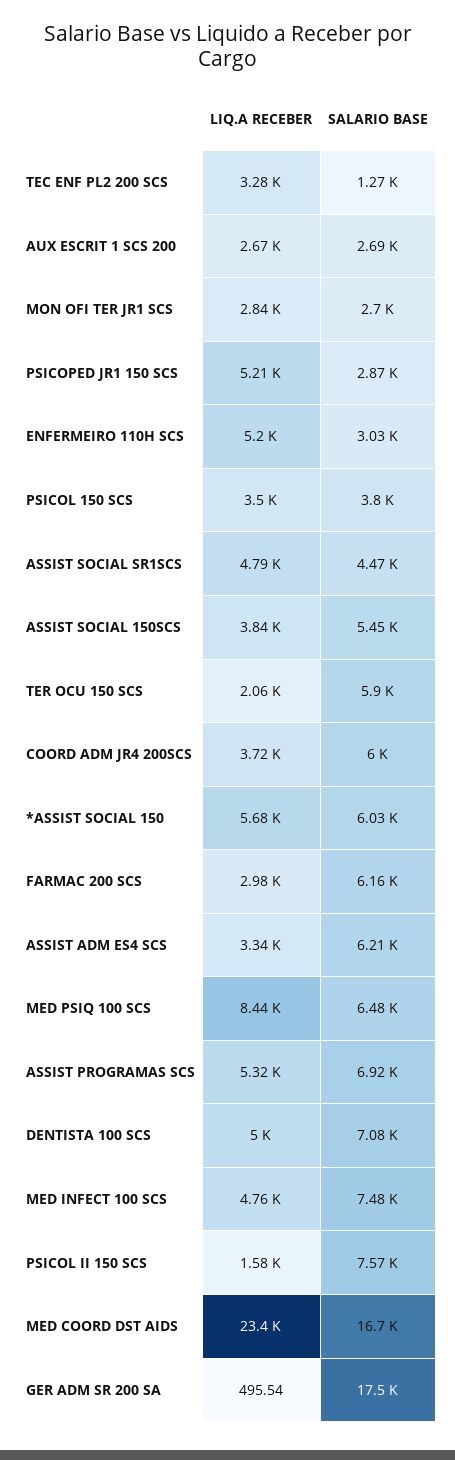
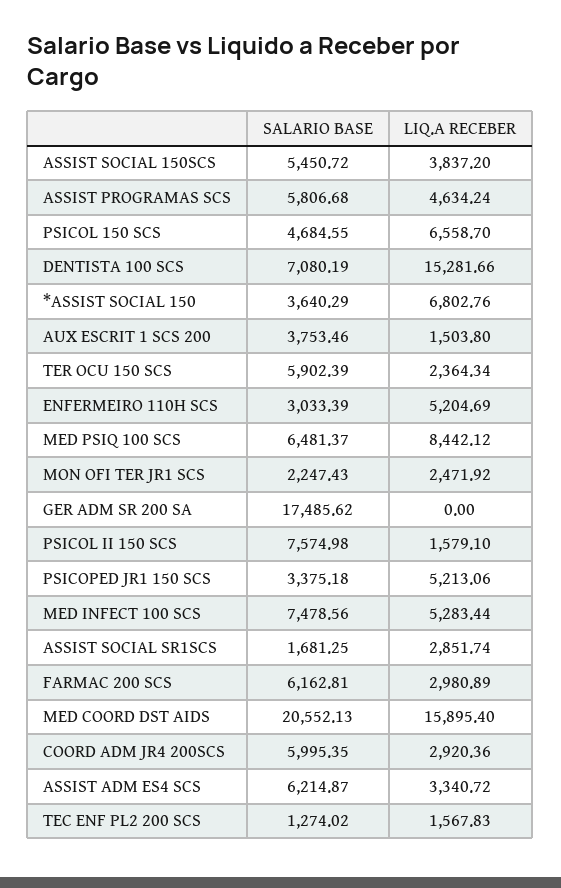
LIQ.A RECEBER, TEC ENF PL2 200 SCS: 3280 -> 1567.83
LIQ.A RECEBER, AUX ESCRIT 1 SCS 200: 2670 -> 1503.8
SALARIO BASE, AUX ESCRIT 1 SCS 200: 2690 -> 3753.46
LIQ.A RECEBER, MON OFI TER JR1 SCS: 2840 -> 2471.92
SALARIO BASE, MON OFI TER JR1 SCS: 2700 -> 2247.43
SALARIO BASE, PSICOPED JR1 150 SCS: 2870 -> 3375.18
LIQ.A RECEBER, PSICOL 150 SCS: 3500 -> 6558.7
SALARIO BASE, PSICOL 150 SCS: 3800 -> 4684.55
LIQ.A RECEBER, ASSIST SOCIAL SR1SCS: 4790 -> 2851.74
SALARIO BASE, ASSIST SOCIAL SR1SCS: 4470 -> 1681.25
LIQ.A RECEBER, TER OCU 150 SCS: 2060 -> 2364.34
LIQ.A RECEBER, COORD ADM JR4 200SCS: 3720 -> 2920.36
LIQ.A RECEBER, *ASSIST SOCIAL 150: 5680 -> 6802.76
SALARIO BASE, *ASSIST SOCIAL 150: 6030 -> 3640.29
LIQ.A RECEBER, ASSIST PROGRAMAS SCS: 5320 -> 4634.24
SALARIO BASE, ASSIST PROGRAMAS SCS: 6920 -> 5806.68
LIQ.A RECEBER, DENTISTA 100 SCS: 5000 -> 15281.66
LIQ.A RECEBER, MED INFECT 100 SCS: 4760 -> 5283.44
LIQ.A RECEBER, MED COORD DST AIDS: 23400 -> 15895.4
SALARIO BASE, MED COORD DST AIDS: 16700 -> 20552.13
LIQ.A RECEBER, GER ADM SR 200 SA: 495.54 -> 0

